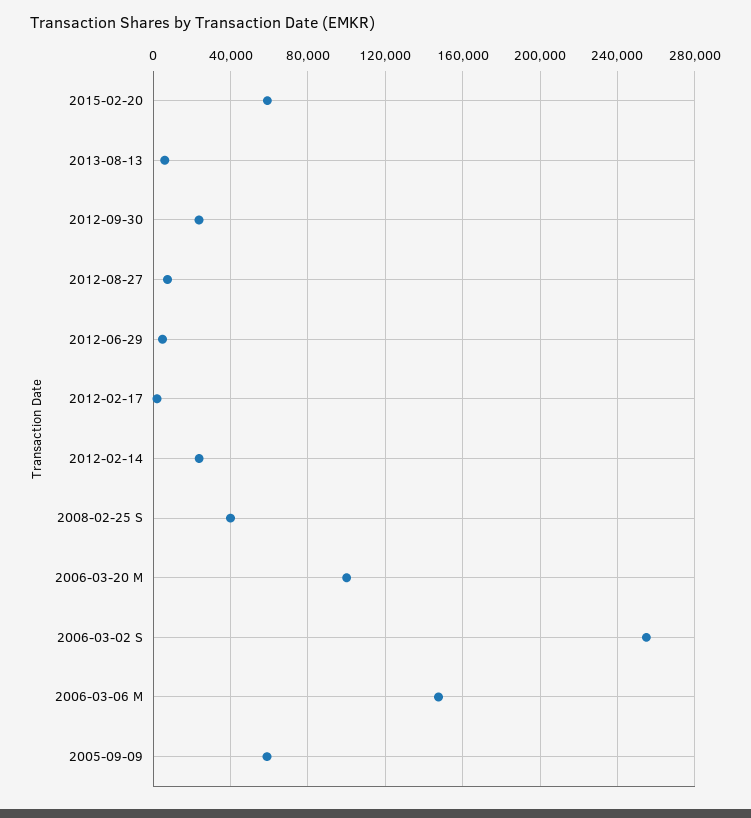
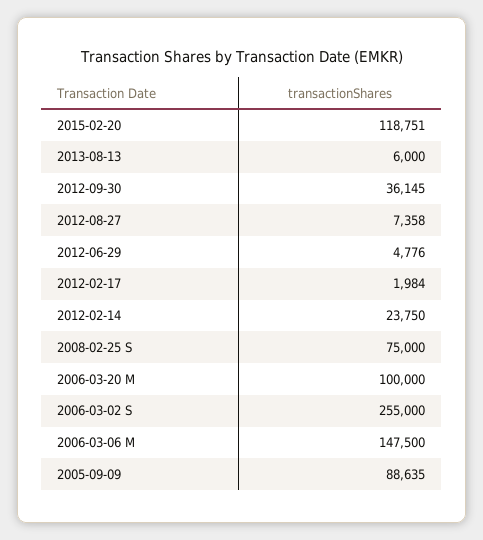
2015-02-20: 60000 -> 118751
2012-09-30: 25000 -> 36145
2008-02-25 S: 40000 -> 75000
2005-09-09: 60000 -> 88635

